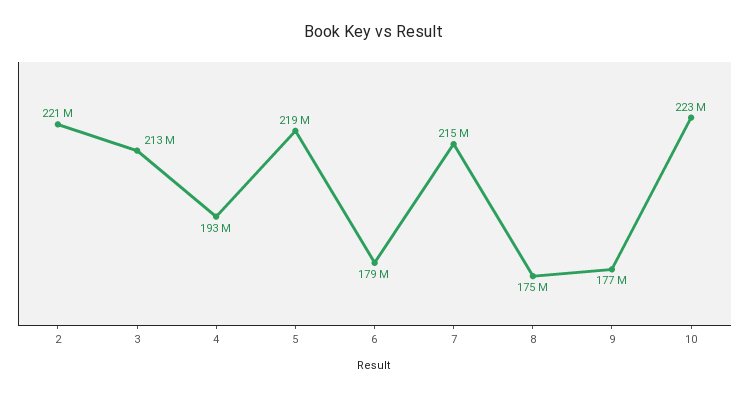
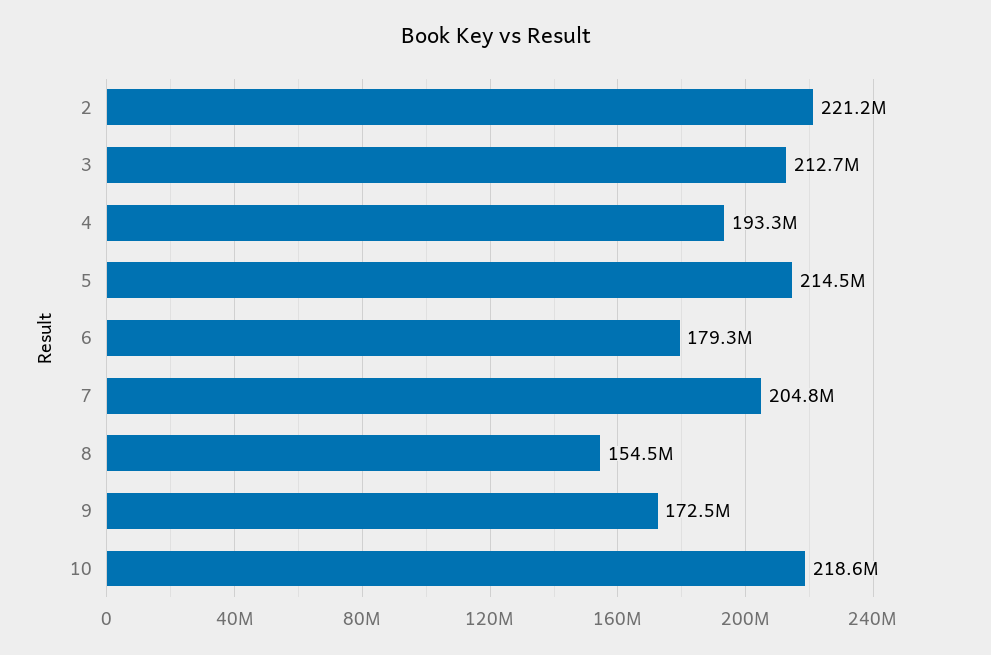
5: 219000000 -> 214500000
7: 215000000 -> 204800000
8: 175000000 -> 154500000
9: 177000000 -> 172500000
10: 223000000 -> 218600000

